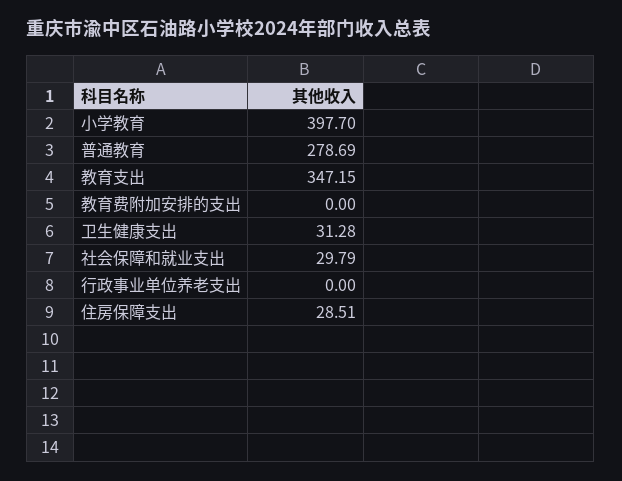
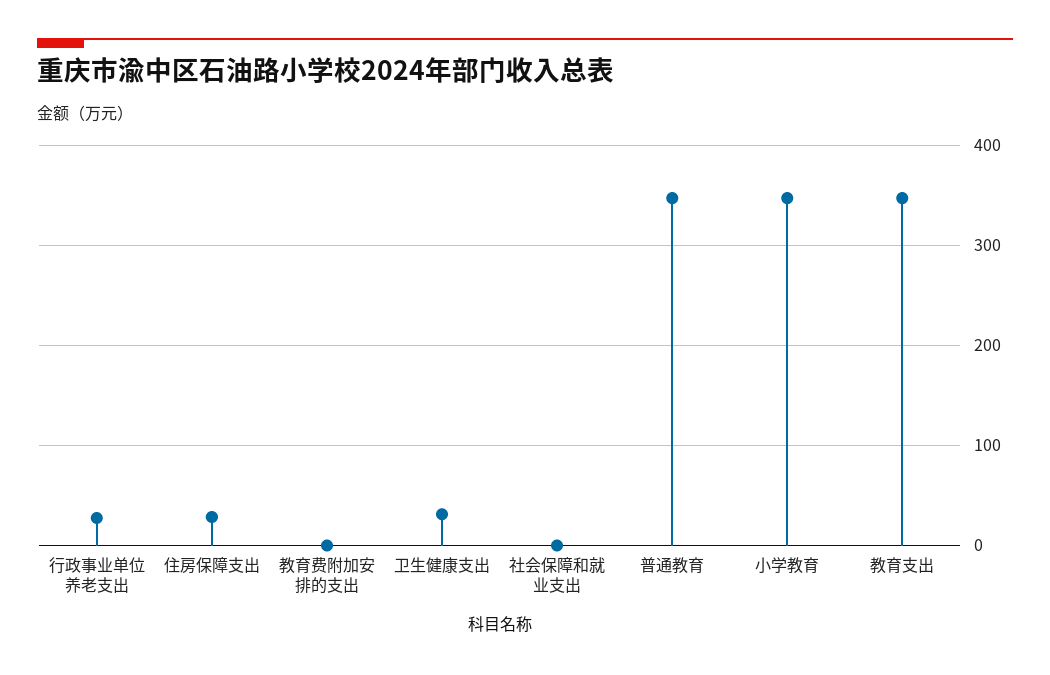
小学教育: 397.7 -> 350
普通教育: 278.69 -> 350
社会保障和就业支出: 29.79 -> 0
行政事业单位养老支出: 0 -> 30

